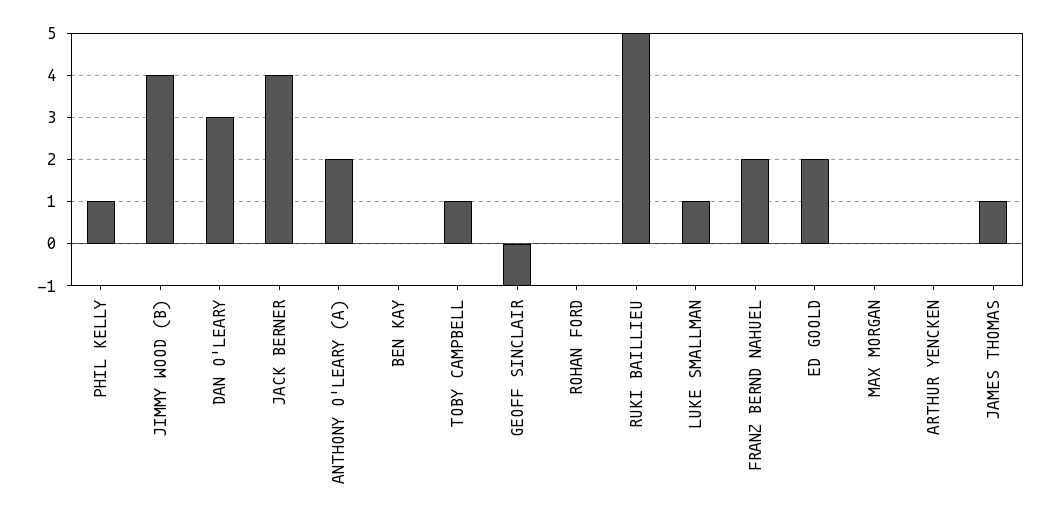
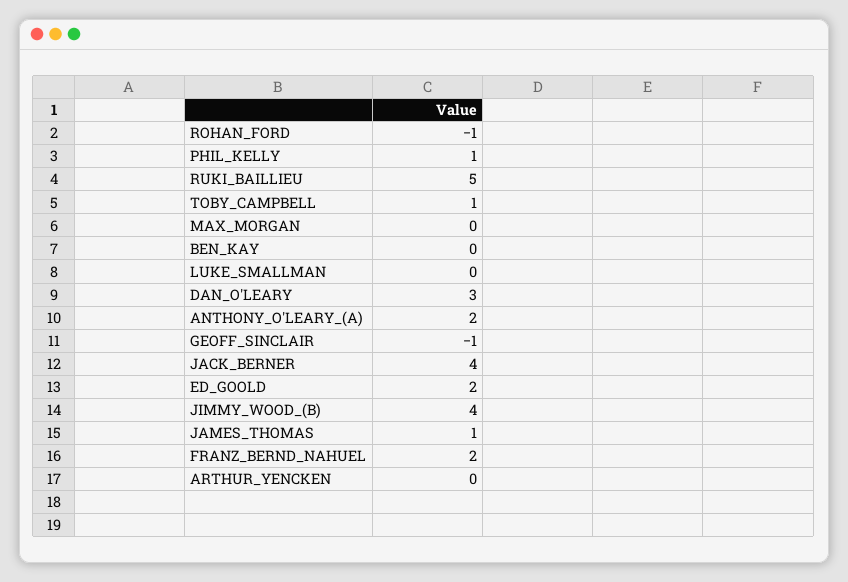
ROHAN FORD: 0 -> -1
LUKE SMALLMAN: 1 -> 0

